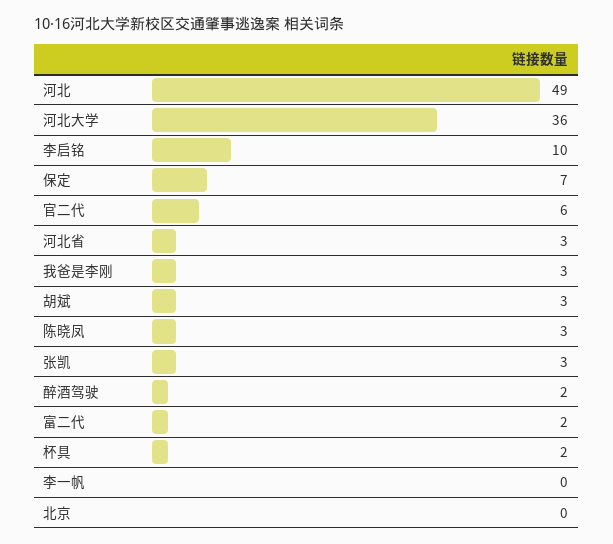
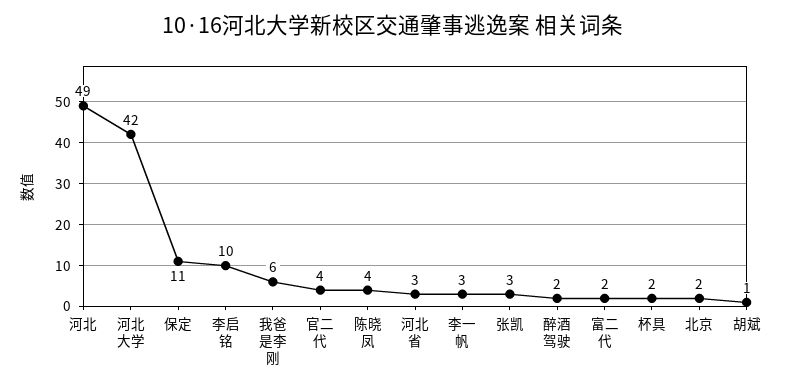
河北大学: 36 -> 42
保定: 7 -> 11
官二代: 6 -> 4
我爸是李刚: 3 -> 6
胡斌: 3 -> 1
陈晓凤: 3 -> 4
李一帆: 0 -> 3
北京: 0 -> 2

